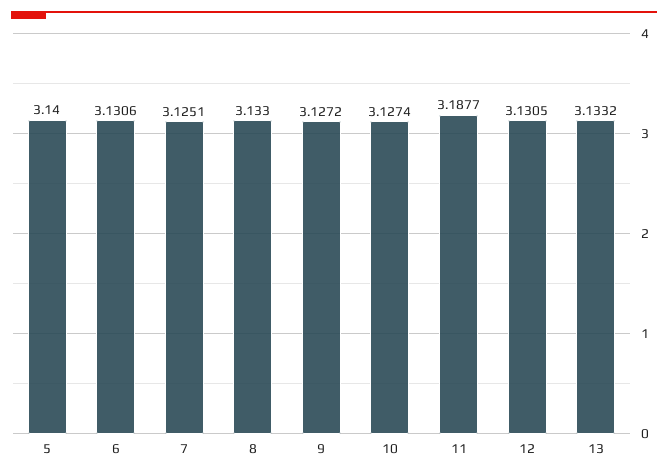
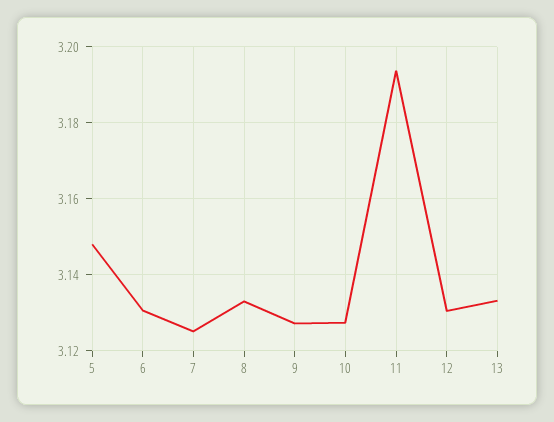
5: 3.14 -> 3.148
11: 3.1877 -> 3.194

